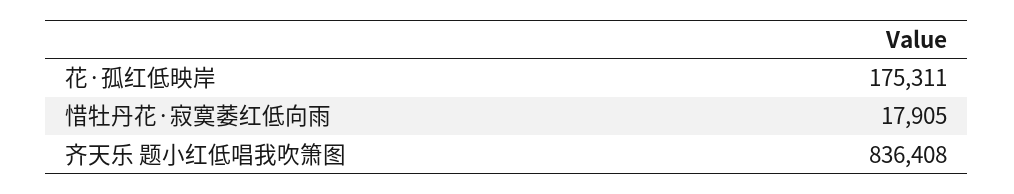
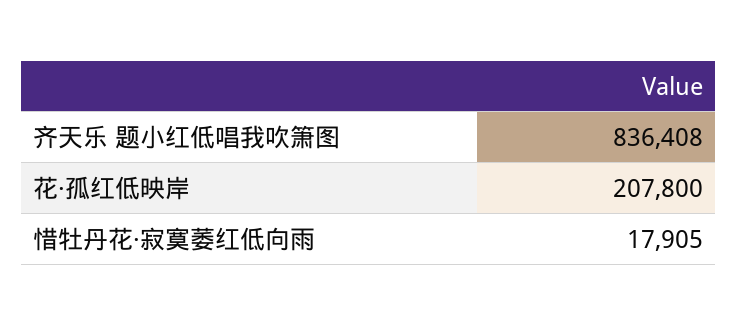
花·孤红低映岸: 175311 -> 207800

